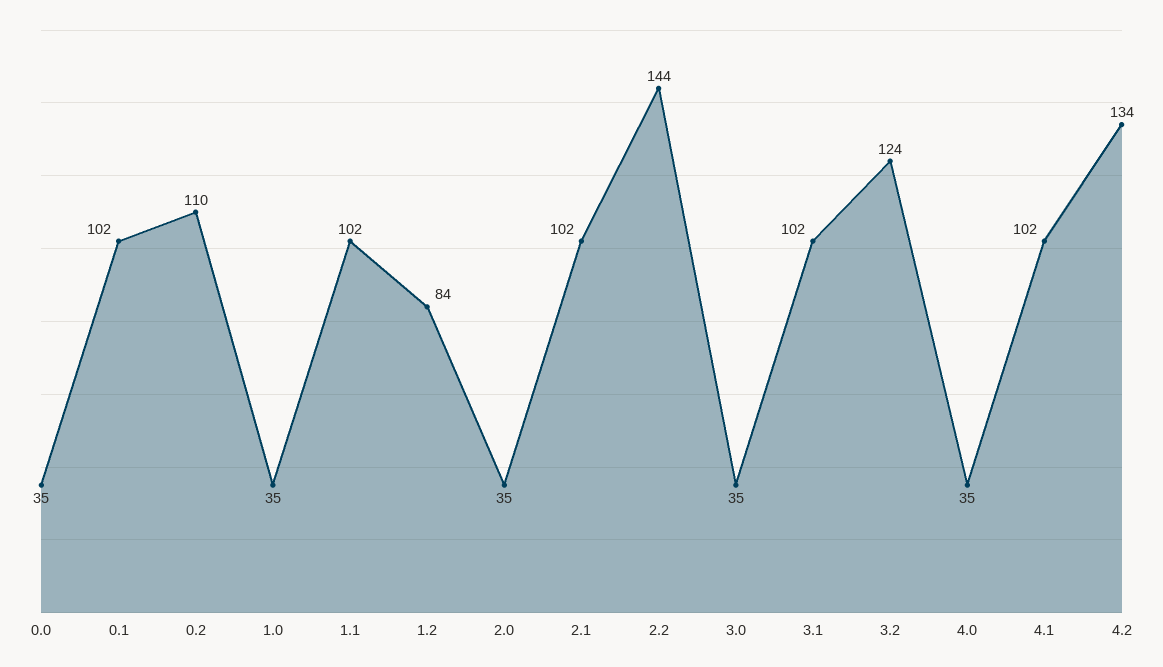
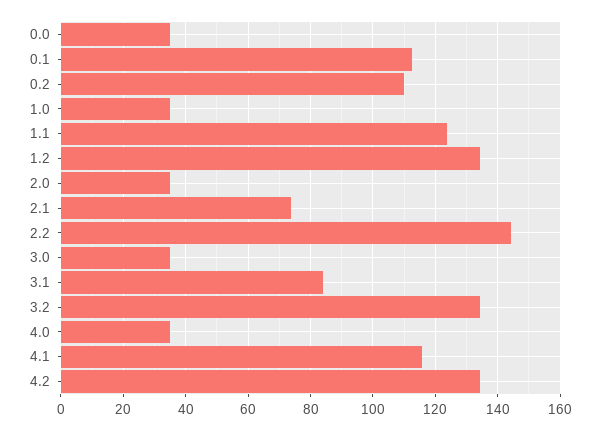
0.1: 102 -> 112
1.1: 102 -> 124
1.2: 84 -> 134
2.1: 102 -> 74
3.1: 102 -> 84
3.2: 124 -> 134
4.1: 102 -> 116

